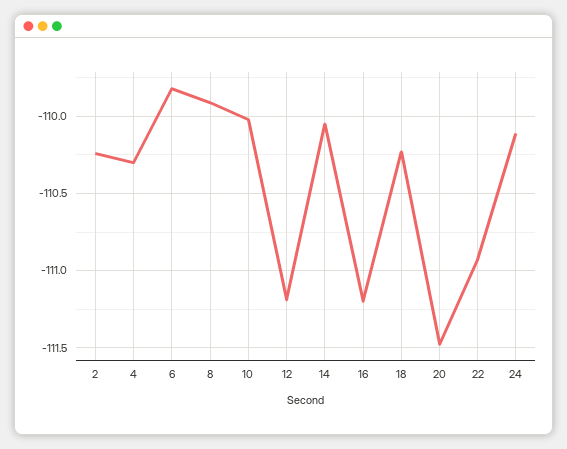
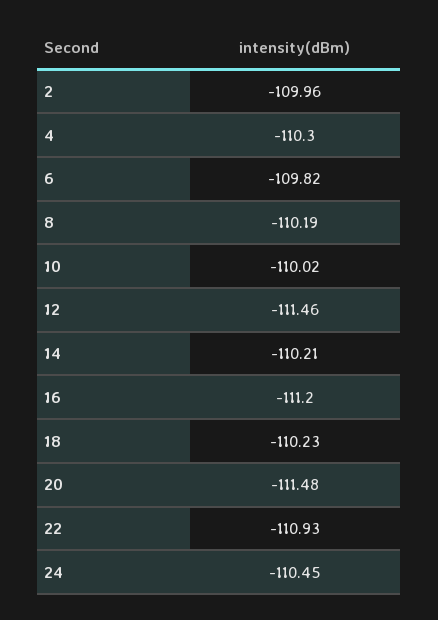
2: -110.25 -> -109.96
8: -109.9 -> -110.19
12: -111.2 -> -111.46
14: -110.05 -> -110.21
24: -110.1 -> -110.45

